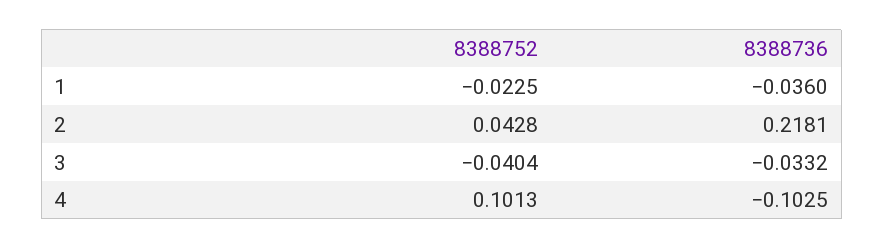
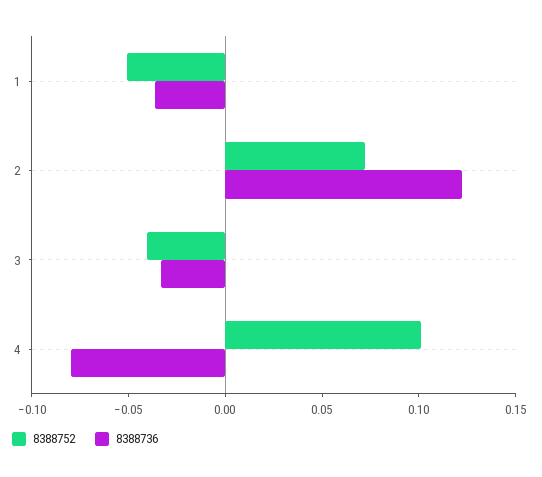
8388752, 1: -0.0225 -> -0.05
8388752, 2: 0.0428 -> 0.07
8388736, 2: 0.2181 -> 0.12
8388736, 4: -0.1025 -> -0.08

